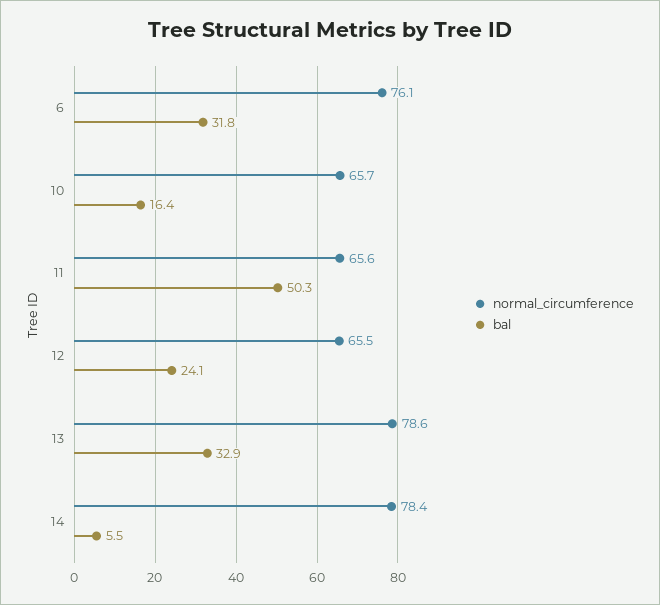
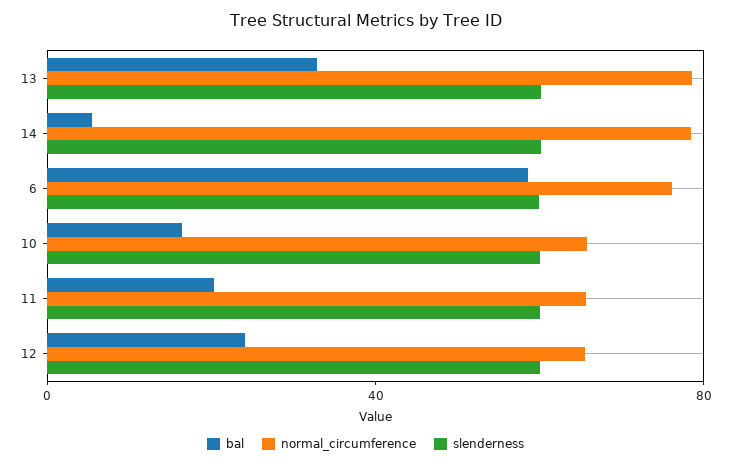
bal, 6: 31.8 -> 60
bal, 11: 50.3 -> 20
slenderness, 13: none -> 60
slenderness, 14: none -> 60
slenderness, 6: none -> 60
slenderness, 10: none -> 60
slenderness, 11: none -> 60
slenderness, 12: none -> 60

